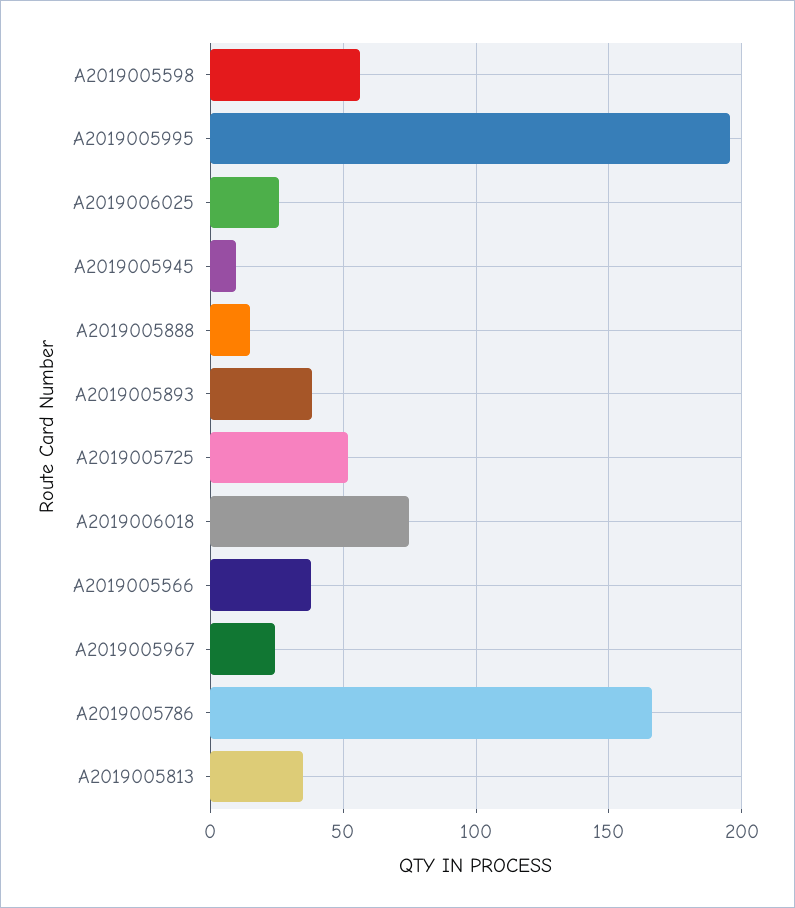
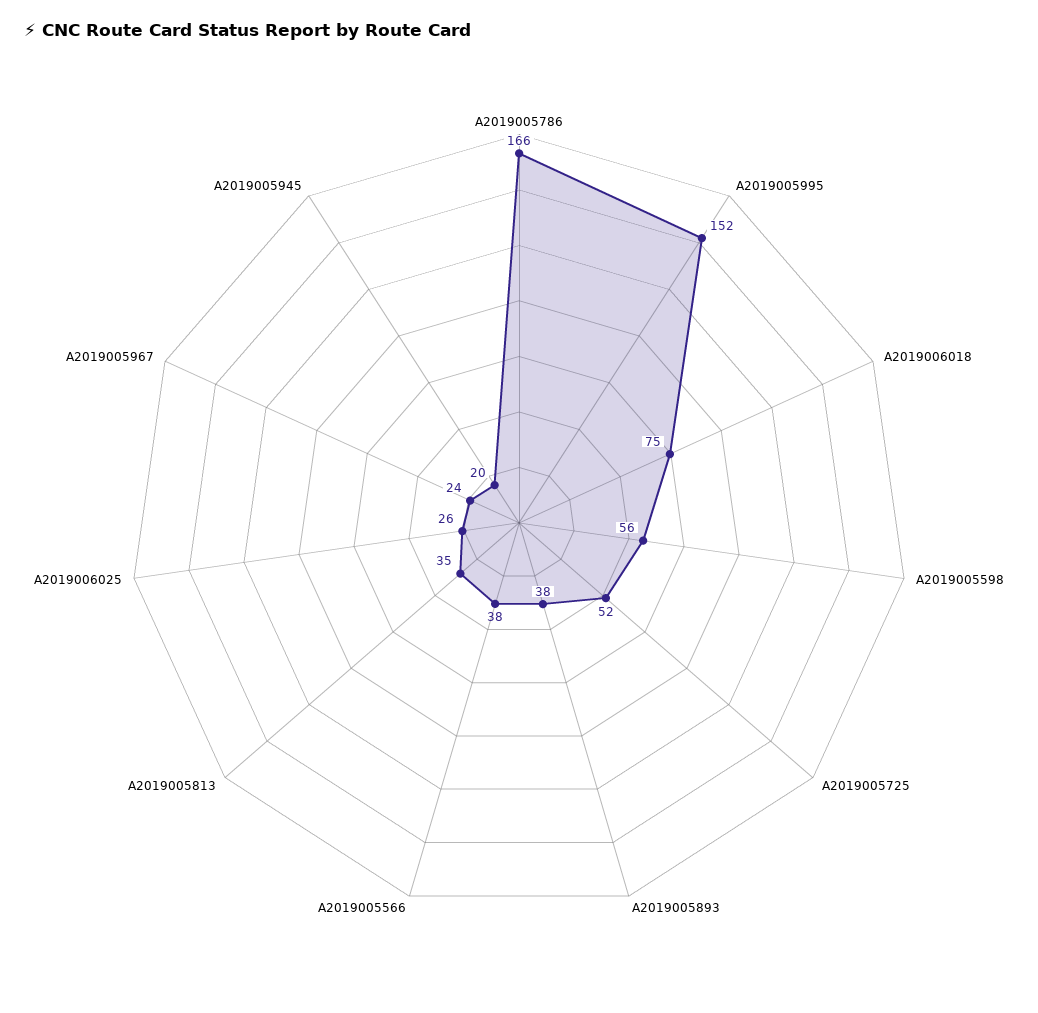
A2019005995: 195 -> 152
A2019005945: 10 -> 20
A2019005888: 15 -> none

